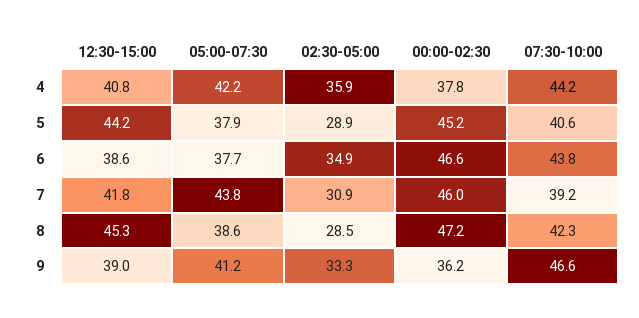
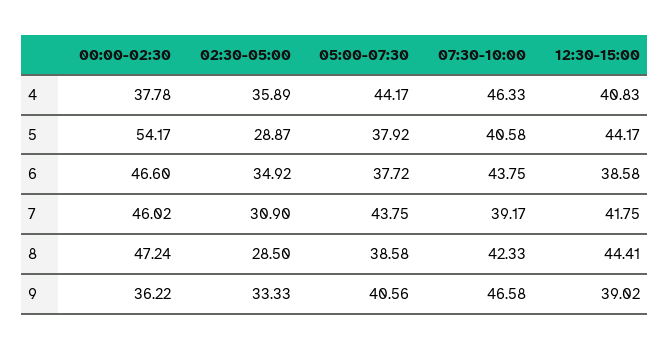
05:00-07:30, 4: 42.2 -> 44.17
07:30-10:00, 4: 44.2 -> 46.33
00:00-02:30, 5: 45.2 -> 54.17
12:30-15:00, 8: 45.3 -> 44.41
05:00-07:30, 9: 41.2 -> 40.56

